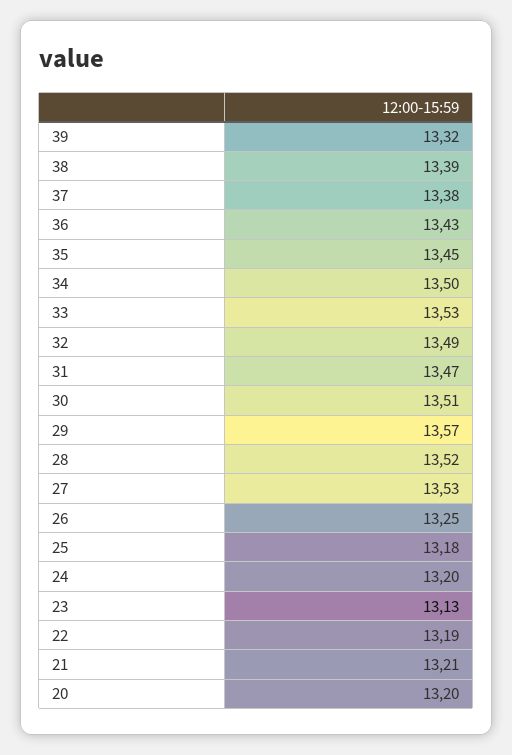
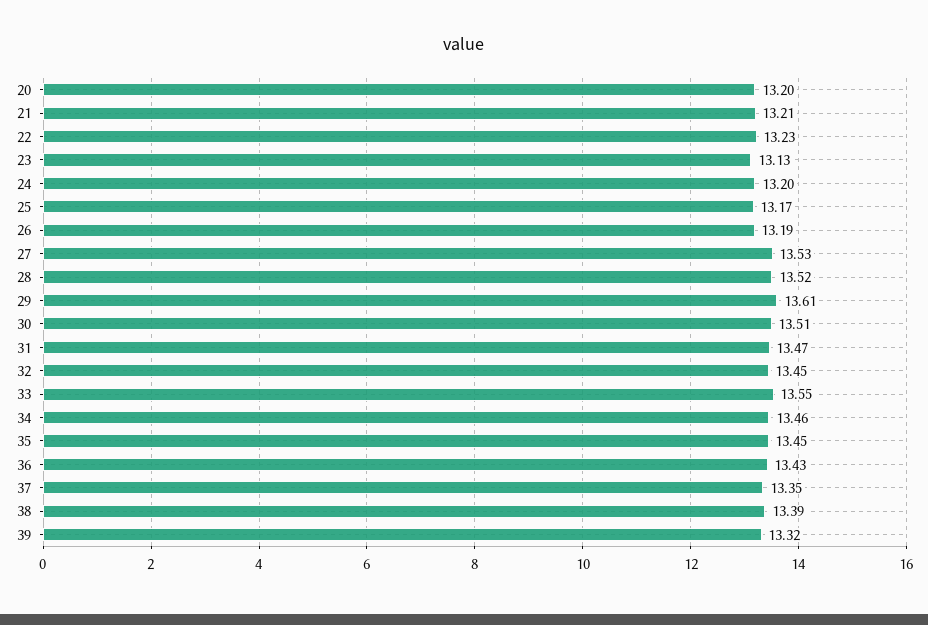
37: 13.38 -> 13.35
34: 13.5 -> 13.46
33: 13.53 -> 13.55
32: 13.49 -> 13.45
29: 13.57 -> 13.61
26: 13.25 -> 13.19
25: 13.18 -> 13.17
22: 13.19 -> 13.23

